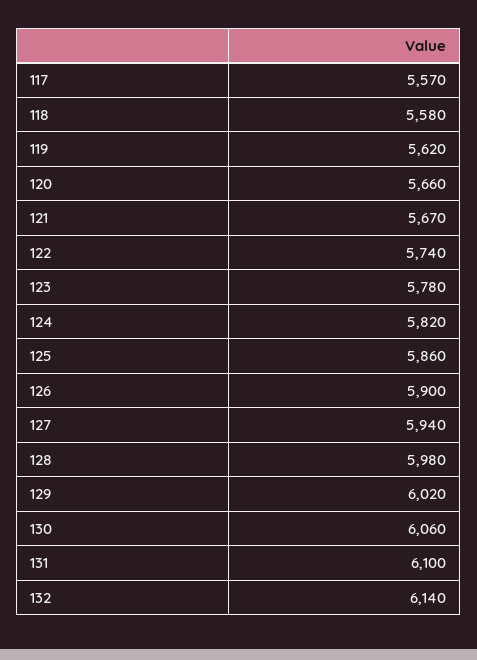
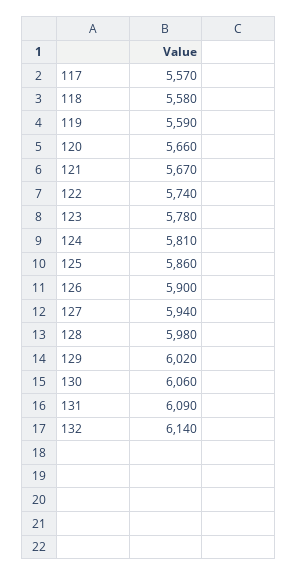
119: 5620 -> 5590
124: 5820 -> 5810
131: 6100 -> 6090

